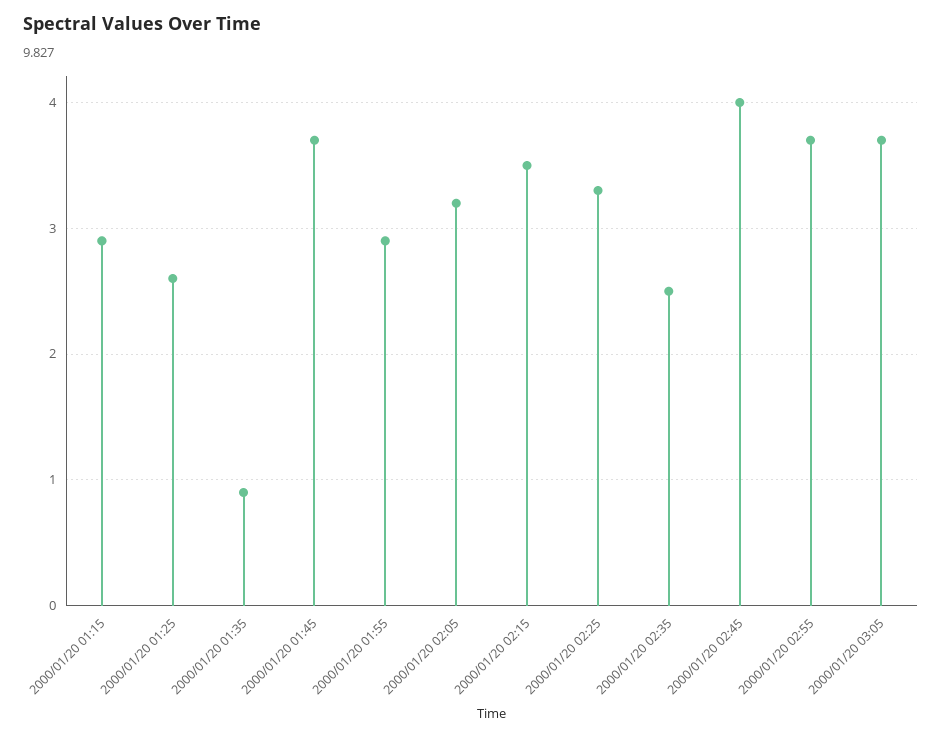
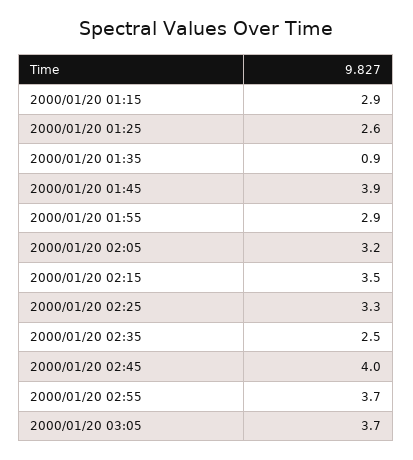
2000/01/20 01:45: 3.7 -> 3.9

